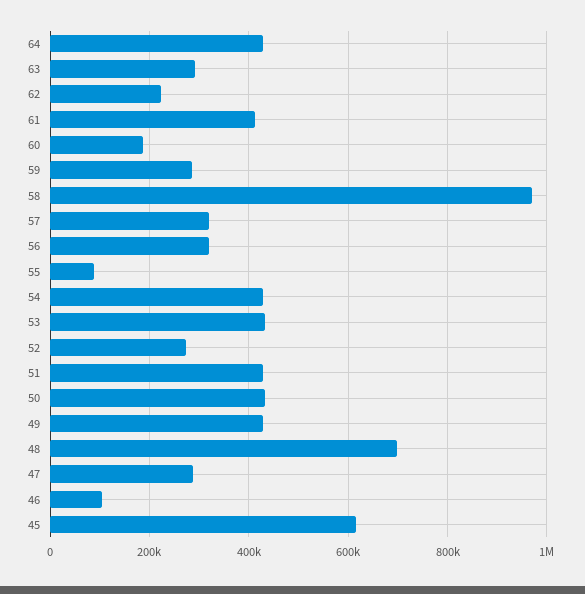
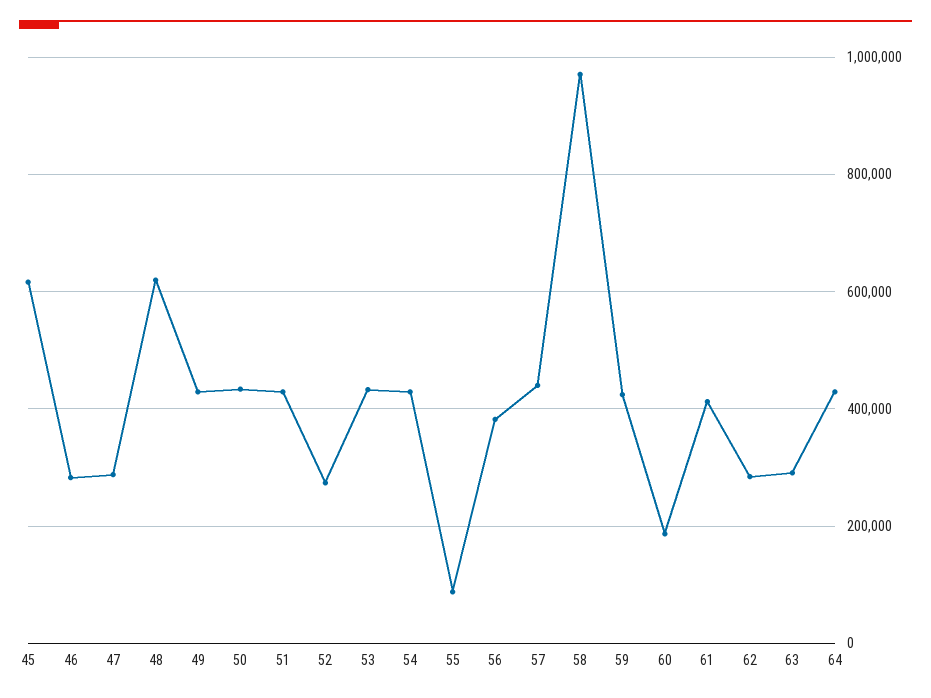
62: 220000 -> 280000
59: 280000 -> 420000
57: 320000 -> 440000
56: 320000 -> 380000
48: 700000 -> 620000
46: 100000 -> 280000

